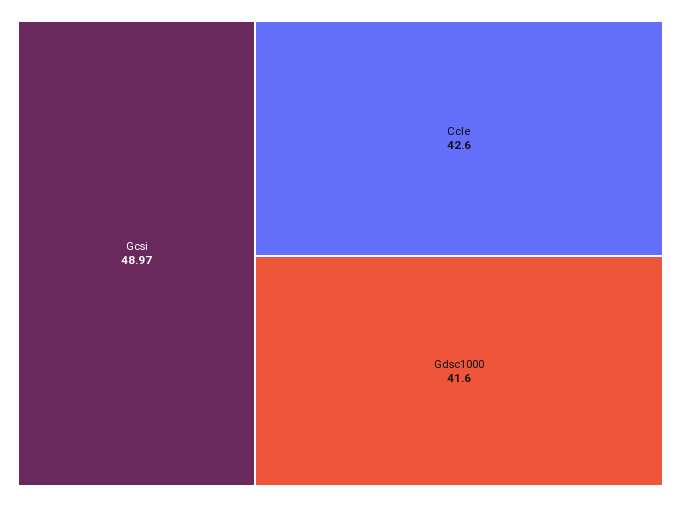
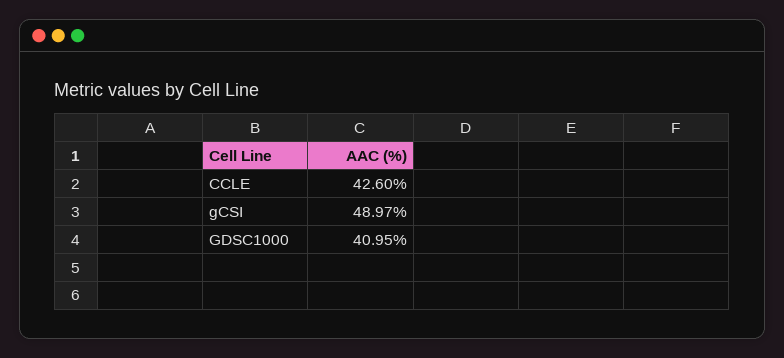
Gdsc1000: 41.6 -> 40.95

